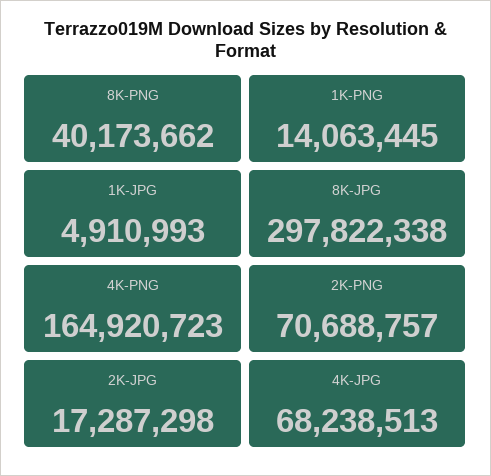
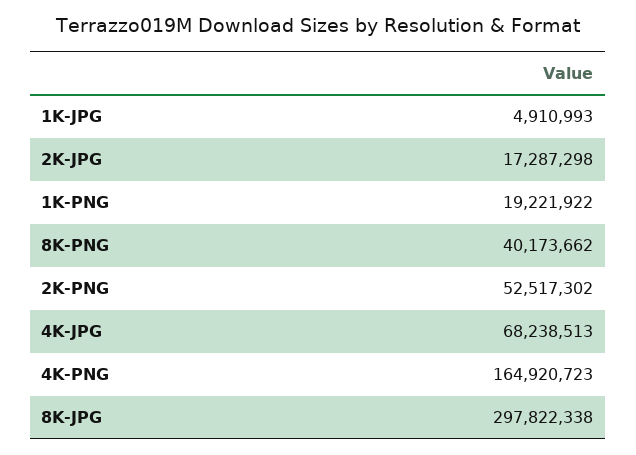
1K-PNG: 14063445 -> 19221922
2K-PNG: 70688757 -> 52517302

